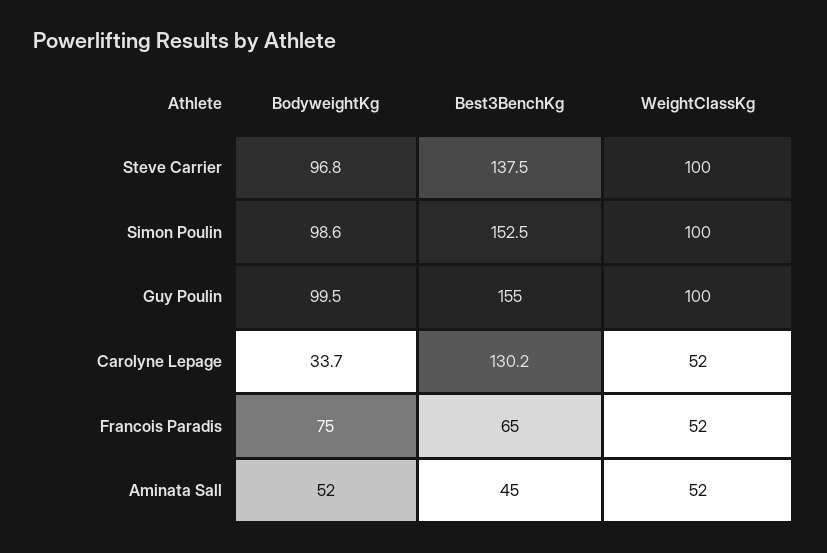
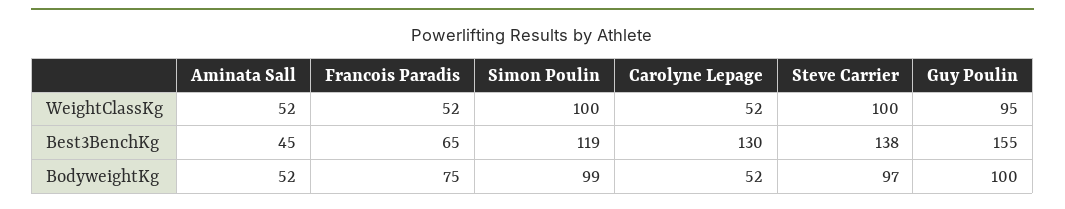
Best3BenchKg, Simon Poulin: 152.5 -> 119
WeightClassKg, Guy Poulin: 100 -> 95
BodyweightKg, Carolyne Lepage: 33.7 -> 52

